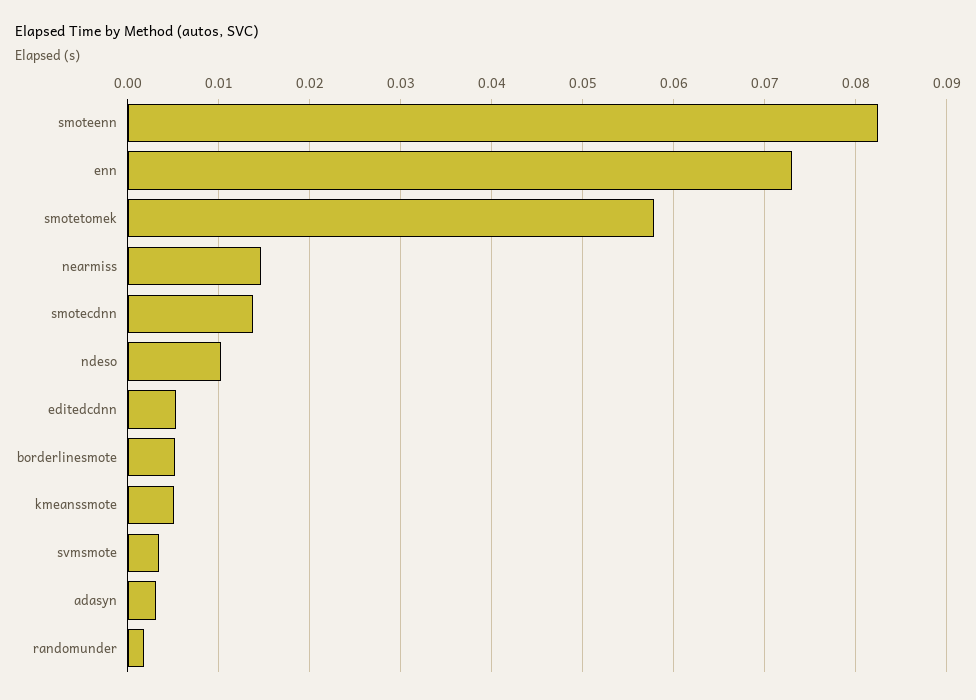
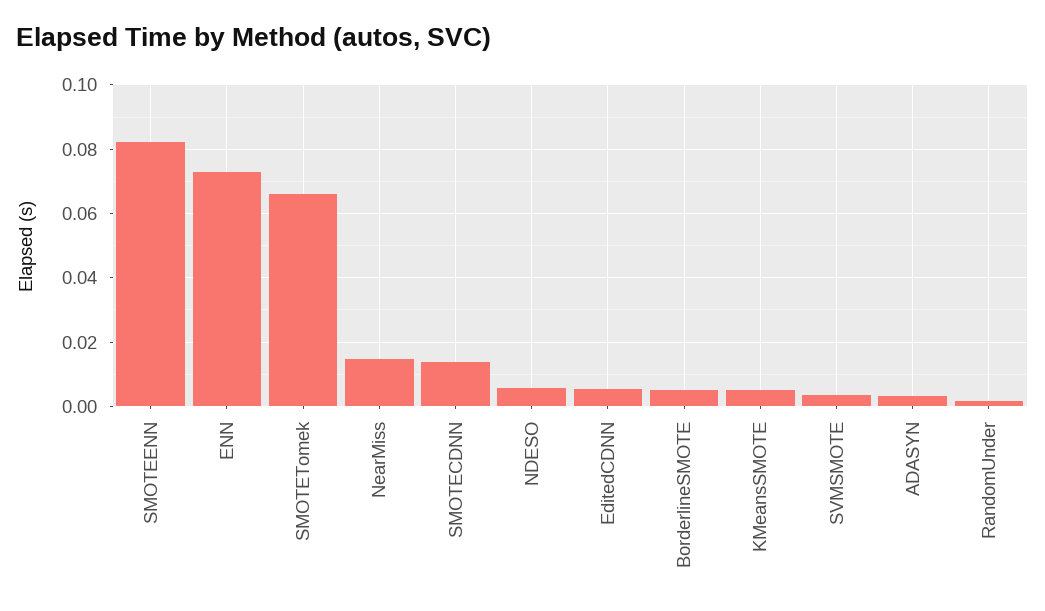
smotetomek: 0.058 -> 0.066
ndeso: 0.01 -> 0.006

